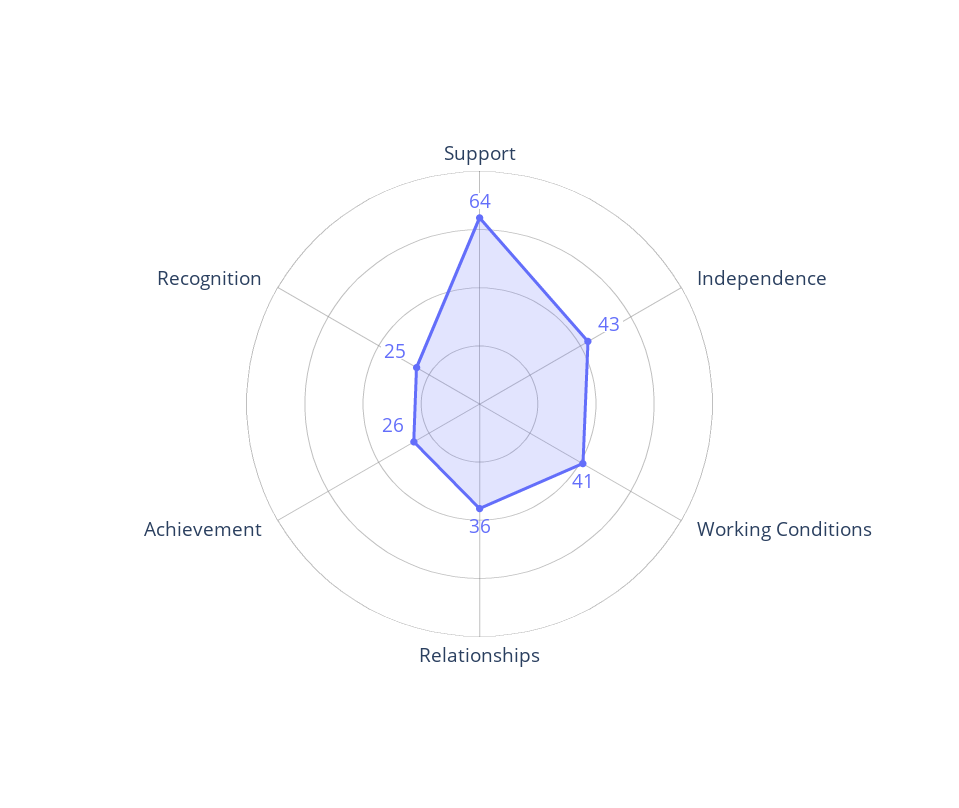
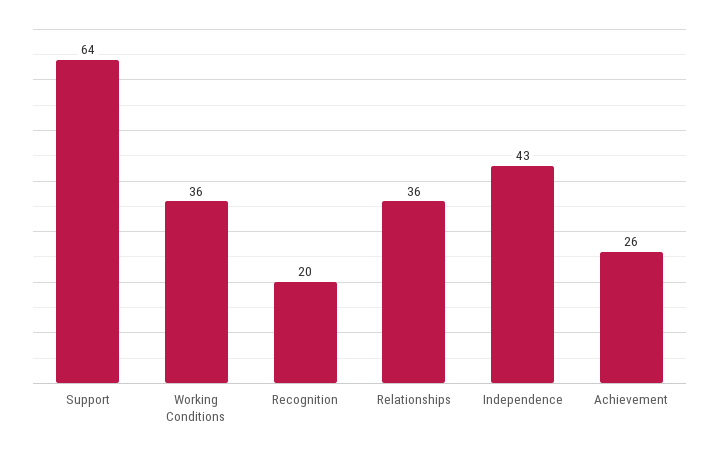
Working Conditions: 41 -> 36
Recognition: 25 -> 20

